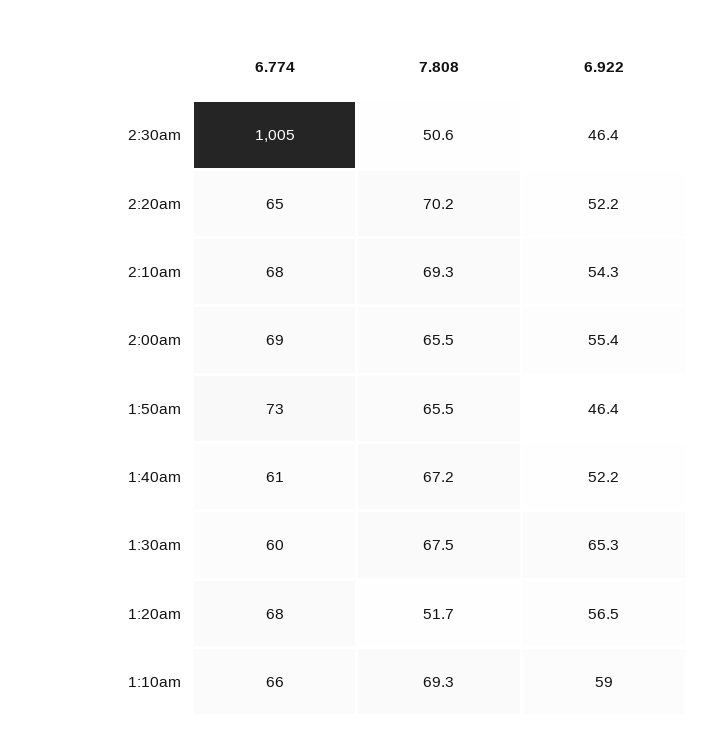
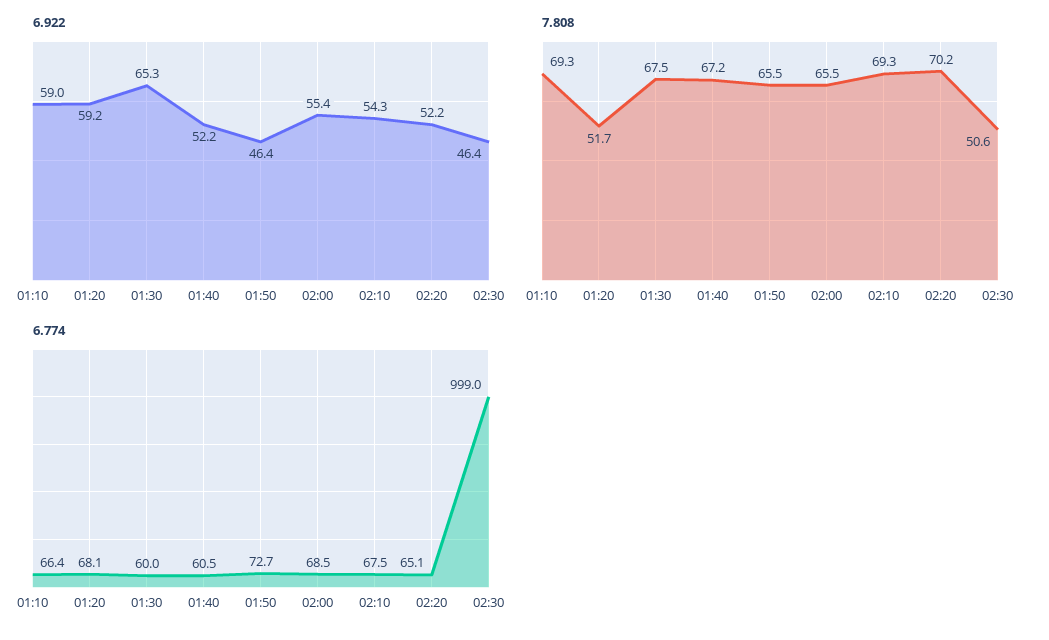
6.774, 2:30am: 1005 -> 999
6.922, 1:20am: 56.5 -> 59.2

